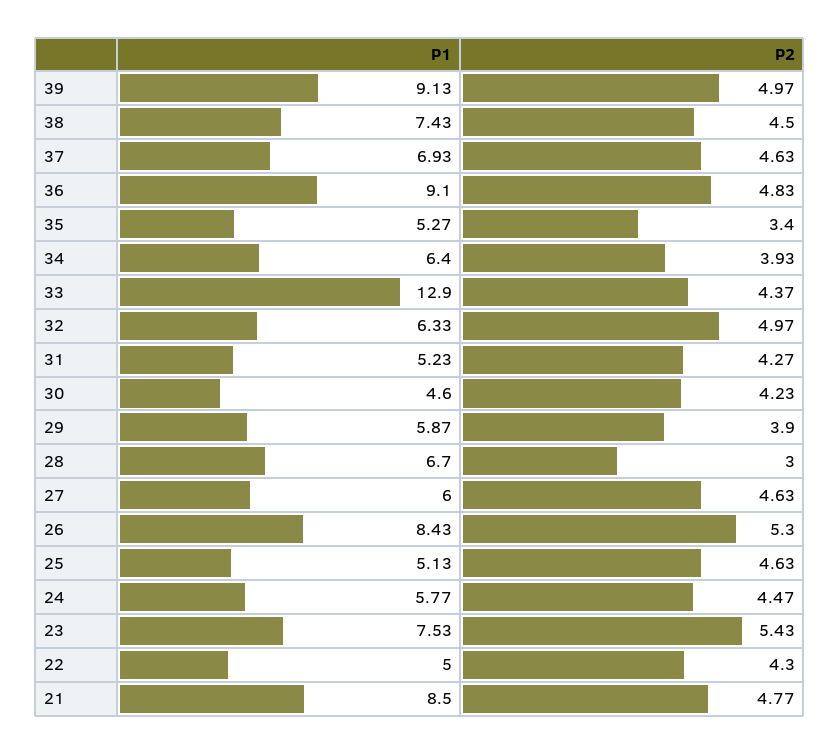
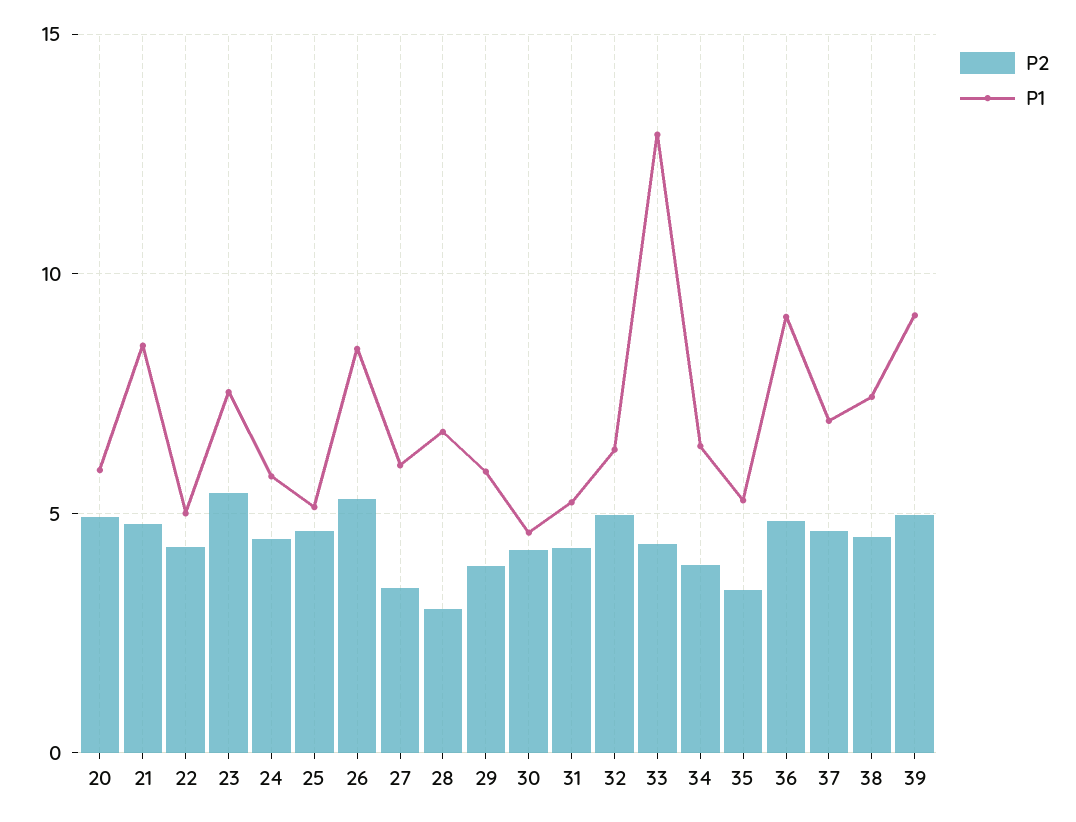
P2, 27: 4.63 -> 3.5
P2, 20: none -> 5
P1, 20: none -> 6

